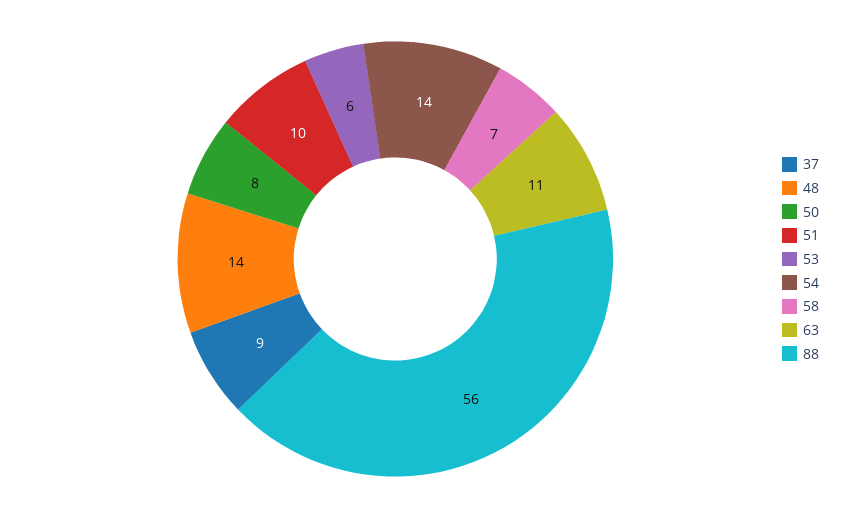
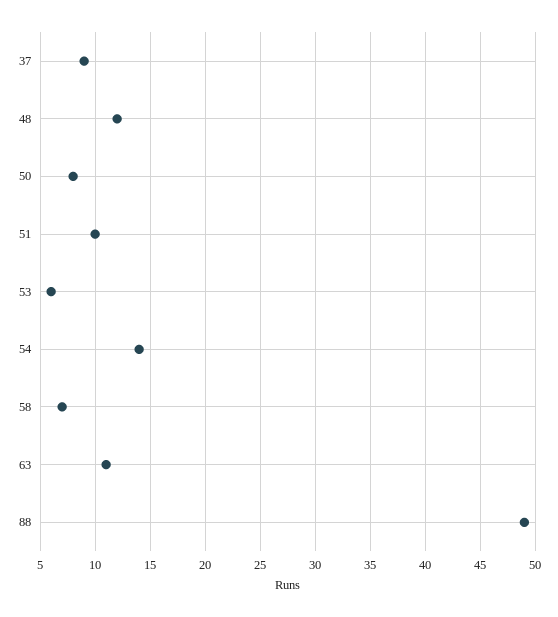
48: 14 -> 12
88: 56 -> 49

